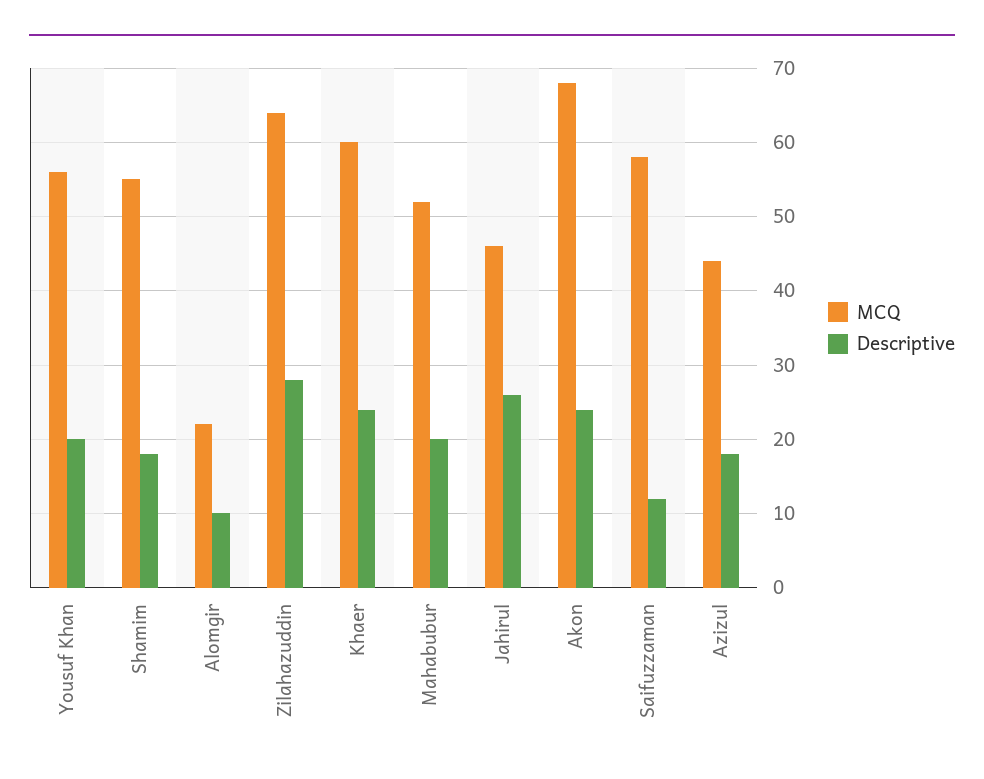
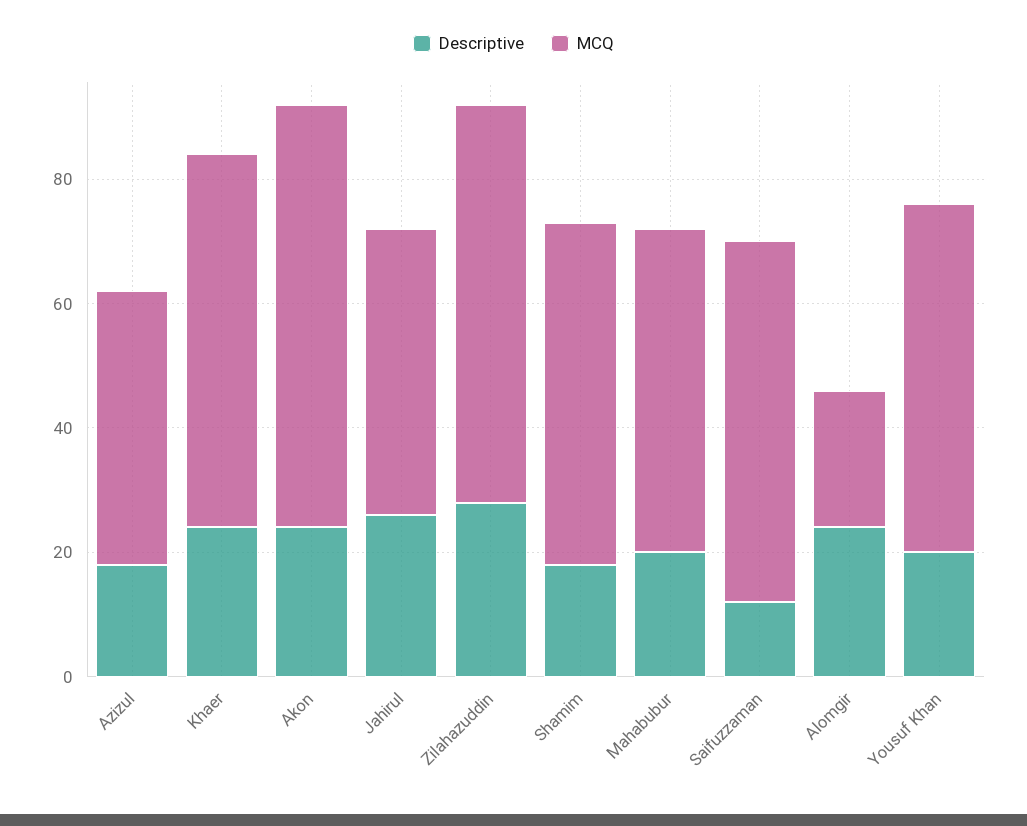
Descriptive, Alomgir: 10 -> 25

